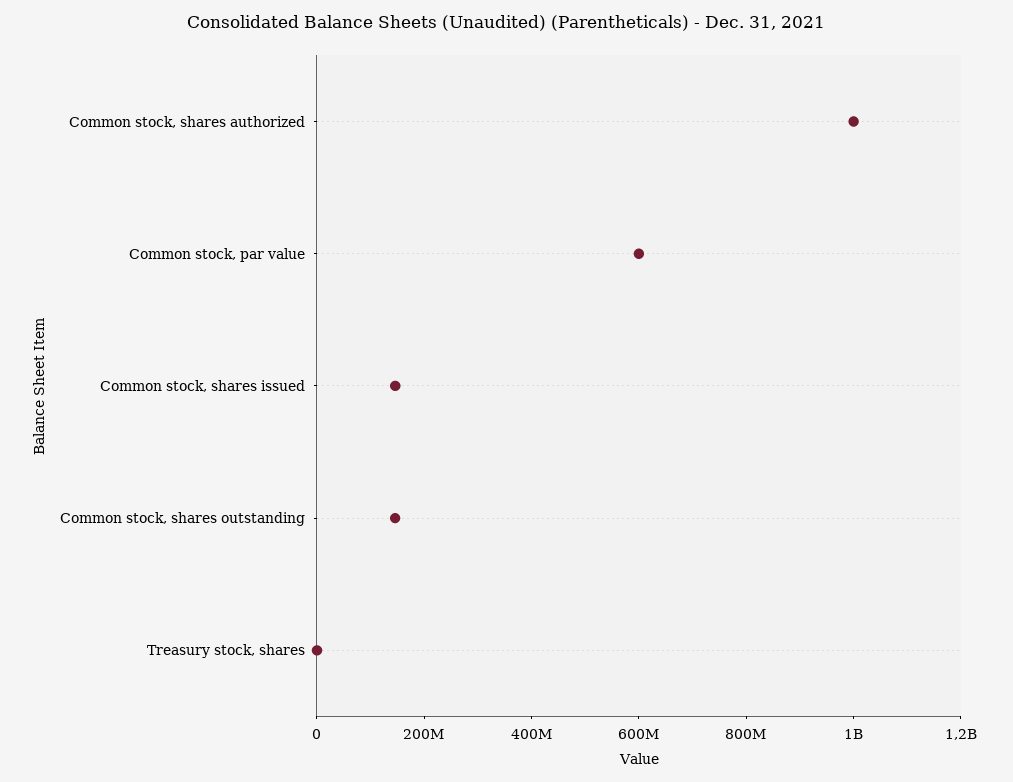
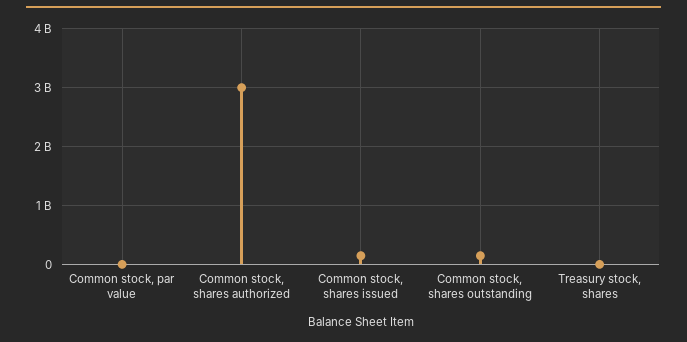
Common stock, shares authorized: 1000000000 -> 3000000000
Common stock, par value: 600000000 -> 0

